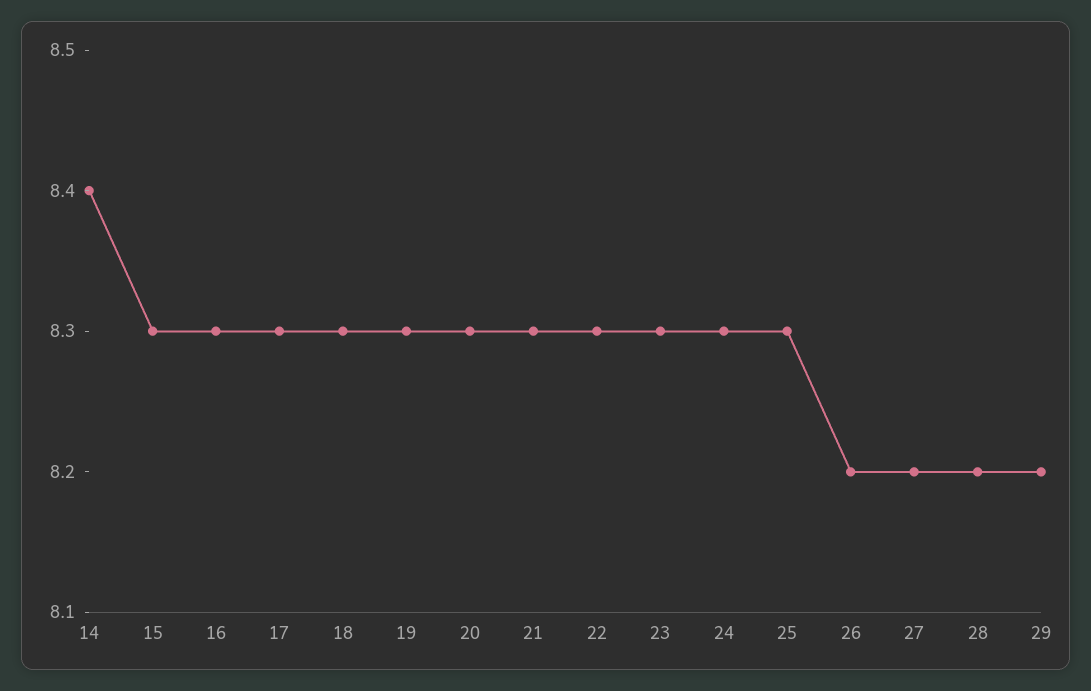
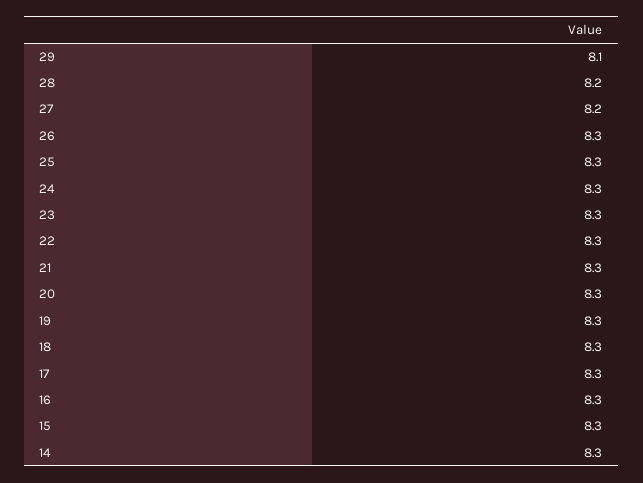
14: 8.4 -> 8.3
26: 8.2 -> 8.3
29: 8.2 -> 8.1

